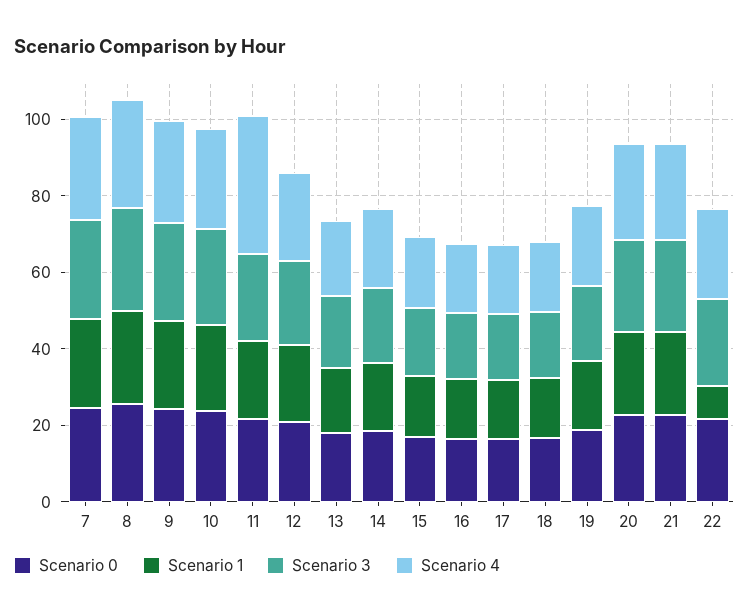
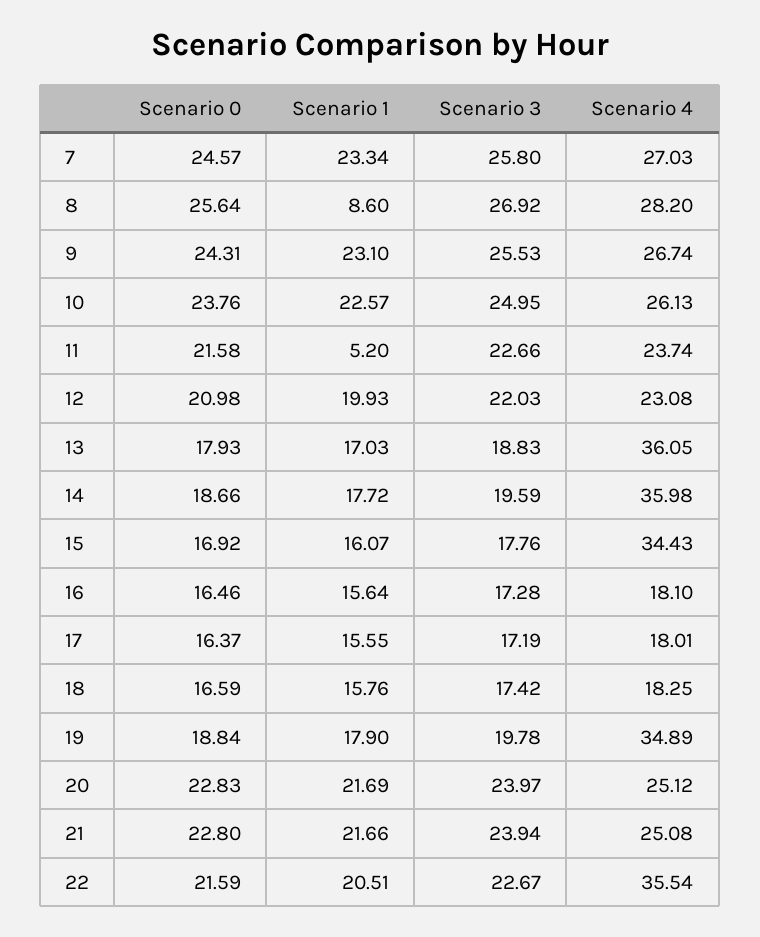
Scenario 1, 8: 25 -> 8.6
Scenario 1, 11: 20 -> 5.2
Scenario 4, 11: 35 -> 23.74
Scenario 4, 13: 20 -> 36.05
Scenario 4, 14: 20 -> 35.98
Scenario 4, 15: 20 -> 34.43
Scenario 4, 19: 20 -> 34.89
Scenario 1, 22: 10 -> 20.51
Scenario 4, 22: 25 -> 35.54

